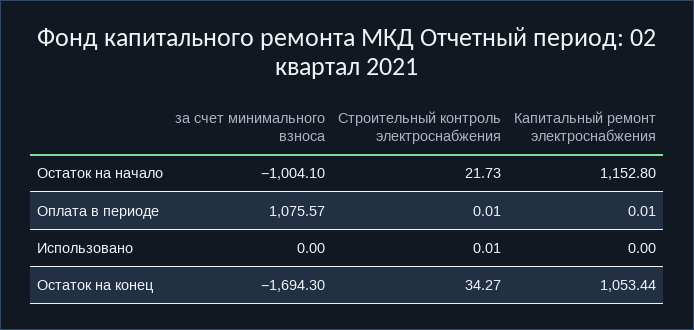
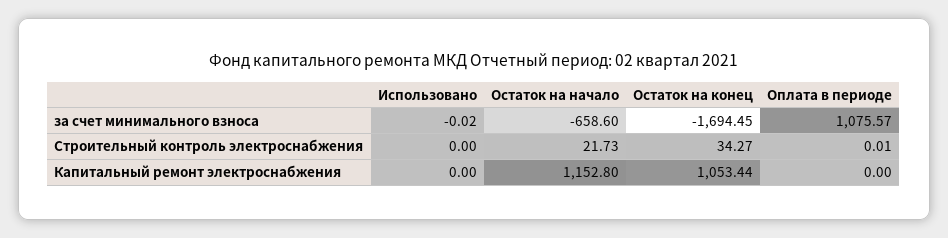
за счет минимального взноса, Остаток на начало: -1004.1 -> -658.6
Капитальный ремонт электроснабжения, Оплата в периоде: 0.01 -> 0
за счет минимального взноса, Использовано: 0 -> -0.02
Строительный контроль электроснабжения, Использовано: 0.01 -> 0
за счет минимального взноса, Остаток на конец: -1694.3 -> -1694.45

